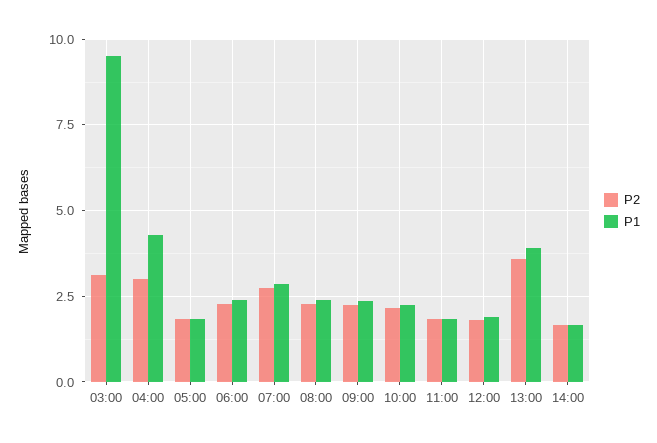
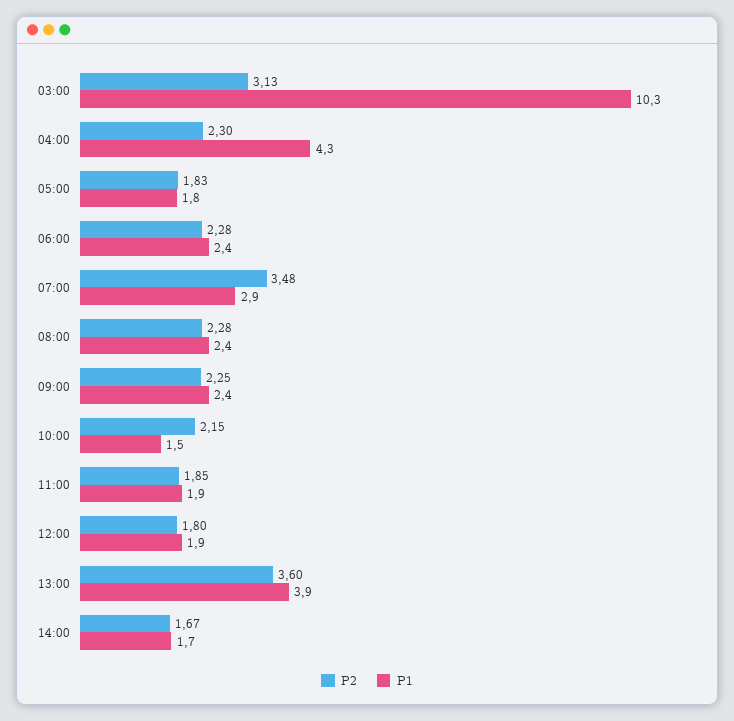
P1, 03:00: 9.5 -> 10.3
P2, 04:00: 3 -> 2.3
P2, 07:00: 2.75 -> 3.48
P1, 10:00: 2.25 -> 1.5

